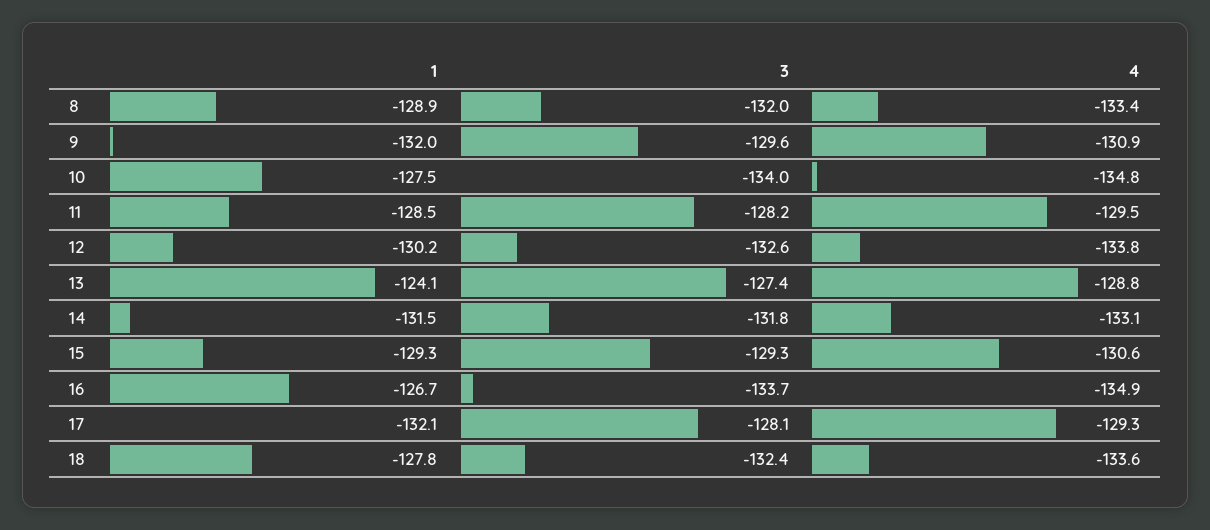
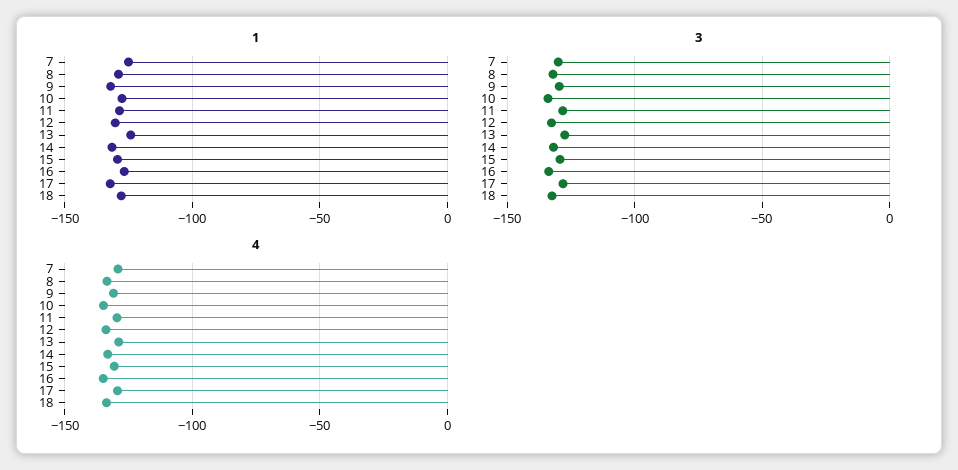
1, 7: none -> -125
3, 7: none -> -130
4, 7: none -> -130

